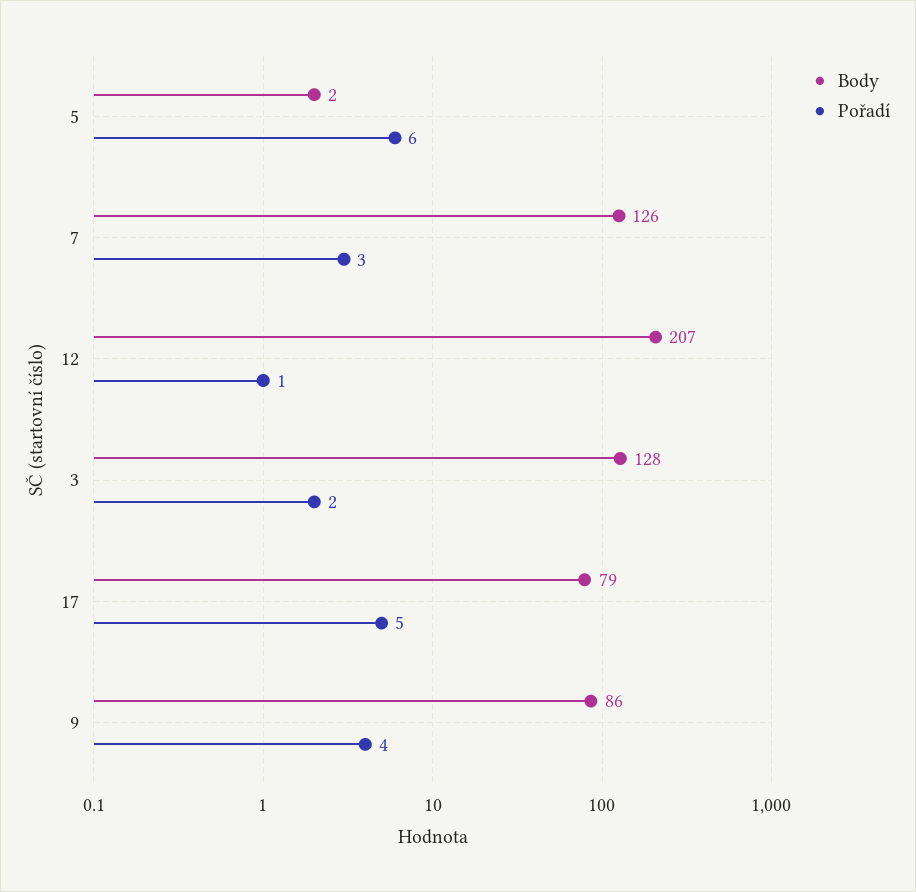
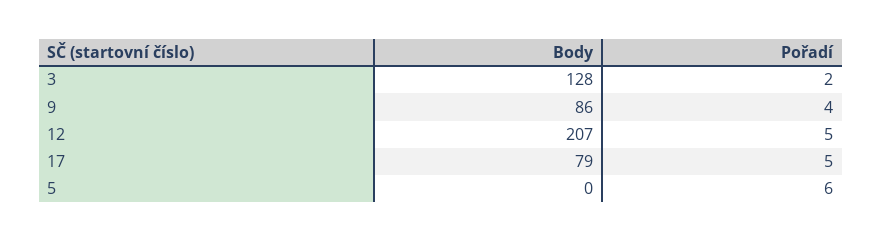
Body, 5: 2 -> 0
Body, 7: 126 -> none
Pořadí, 7: 3 -> none
Pořadí, 12: 1 -> 5

